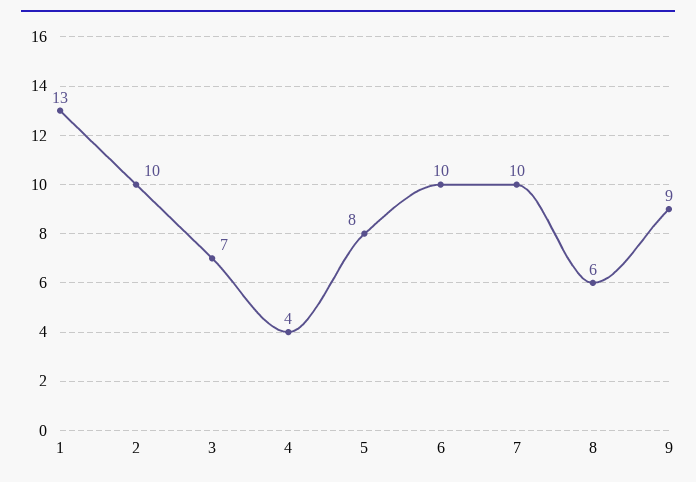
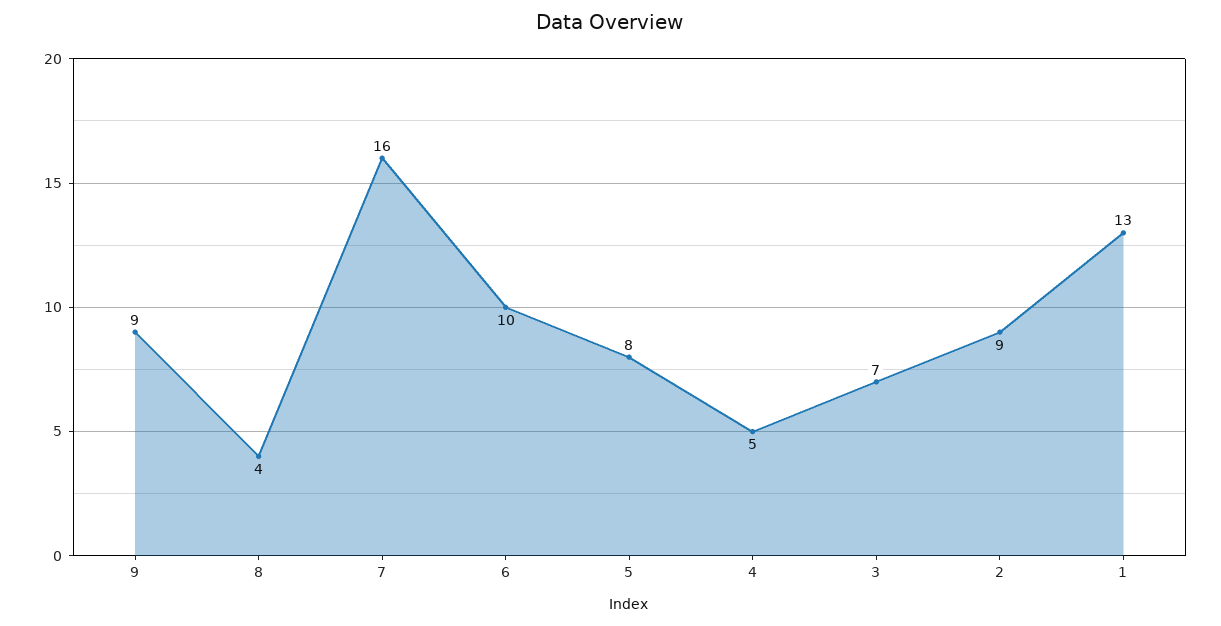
2: 10 -> 9
4: 4 -> 5
7: 10 -> 16
8: 6 -> 4

